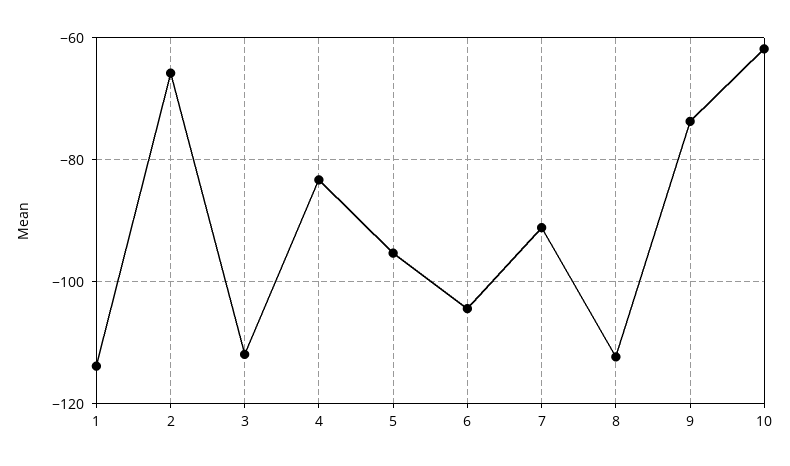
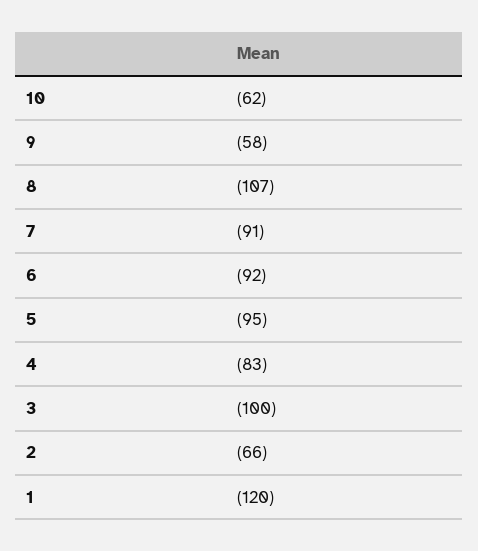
1: -114 -> -120
3: -112 -> -100
6: -104 -> -92
8: -112 -> -107
9: -74 -> -58

